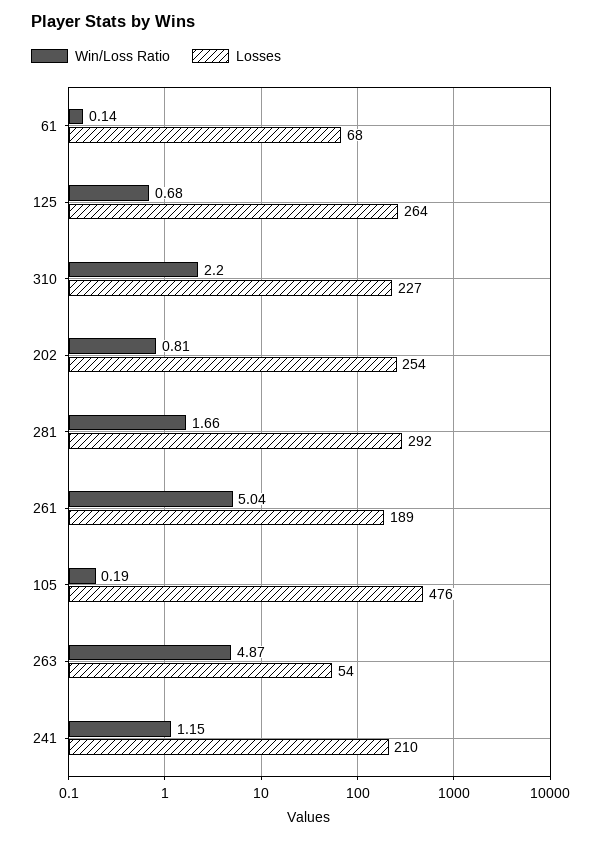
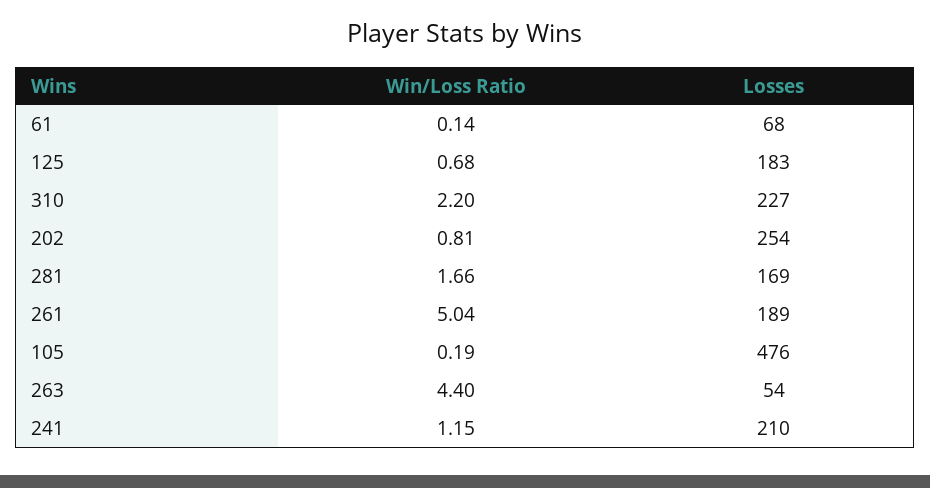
Losses, 125: 264 -> 183
Losses, 281: 292 -> 169
Win/Loss Ratio, 263: 4.87 -> 4.4

